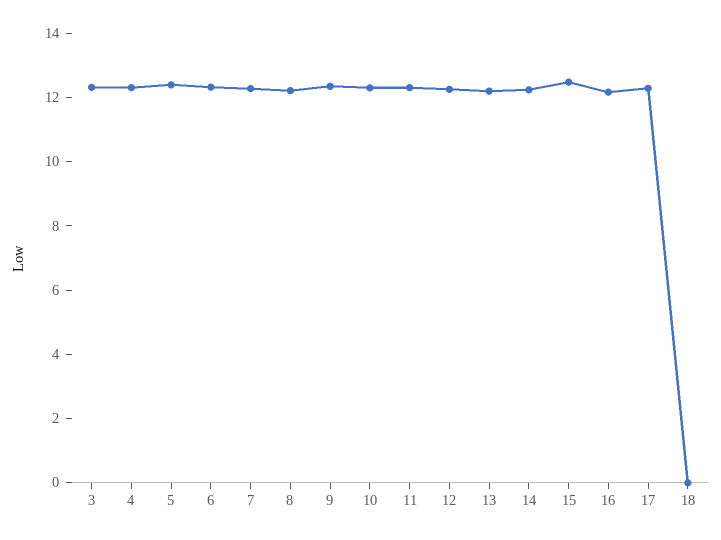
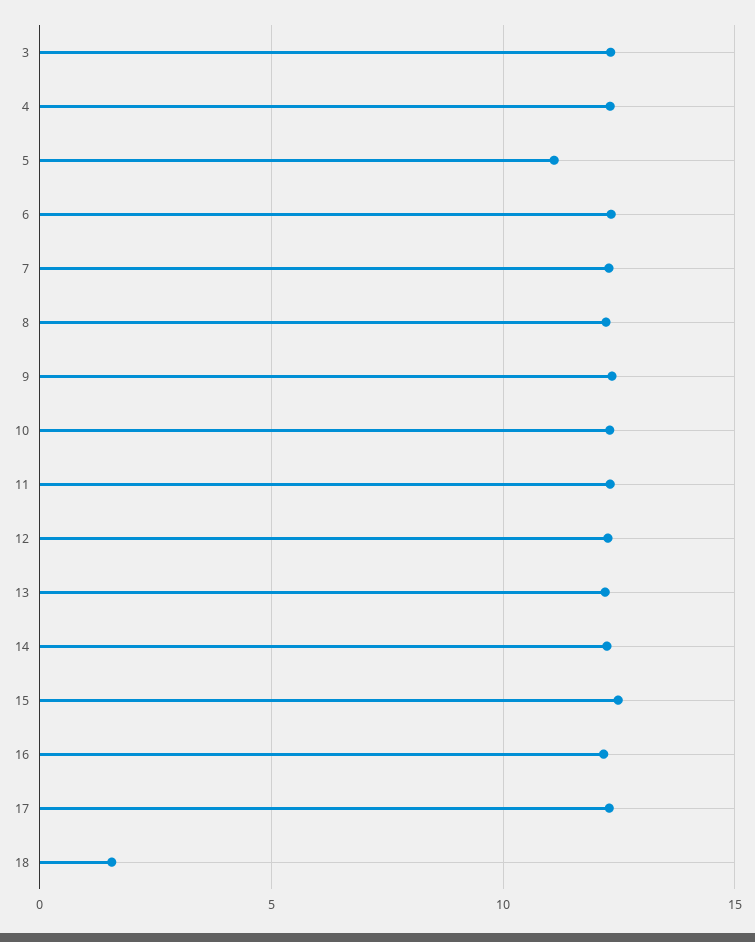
5: 12.5 -> 11
18: 0 -> 1.5

